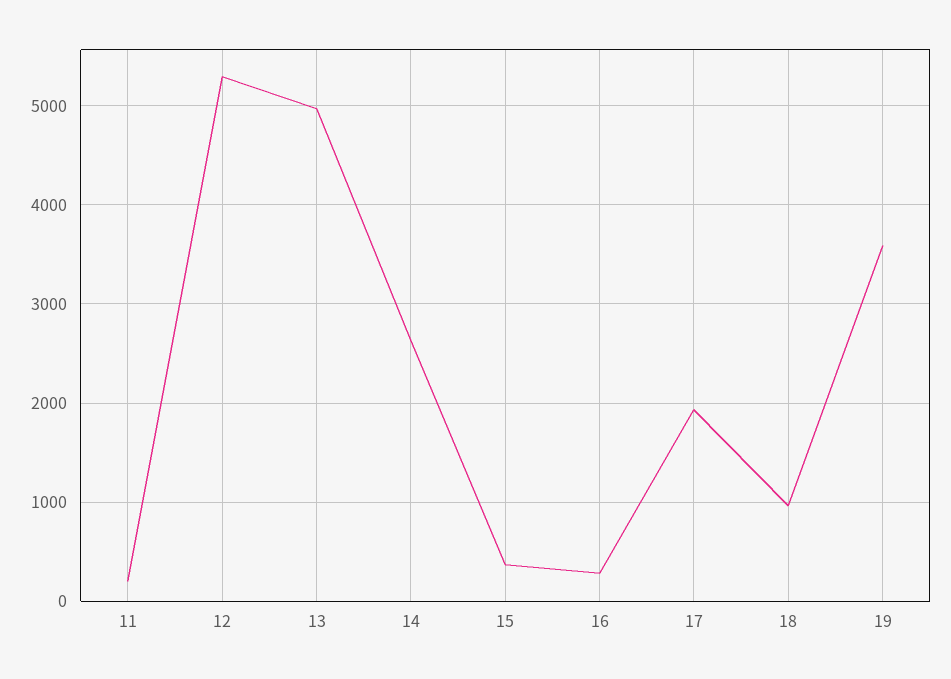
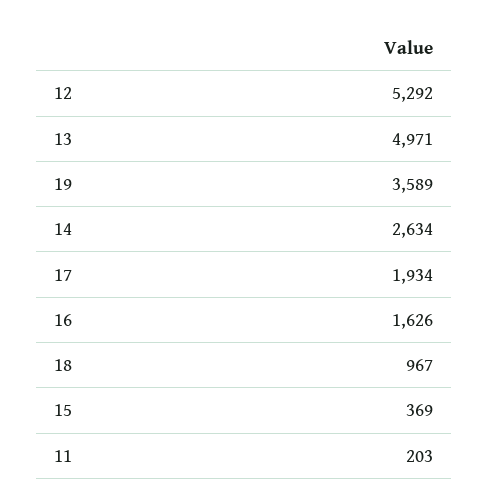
16: 300 -> 1626

